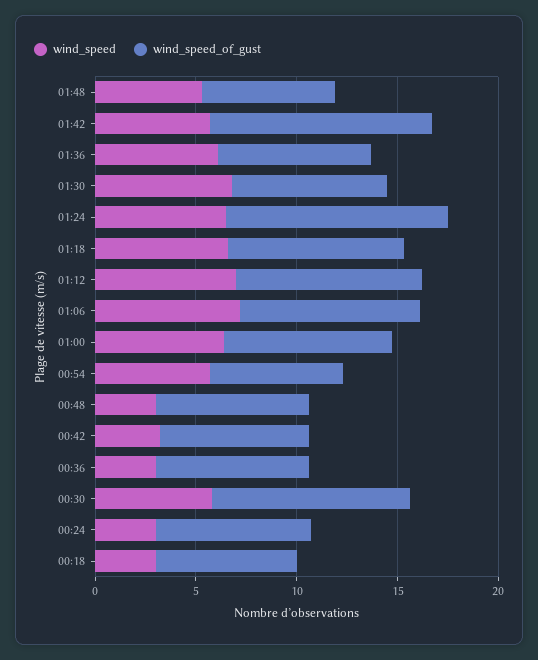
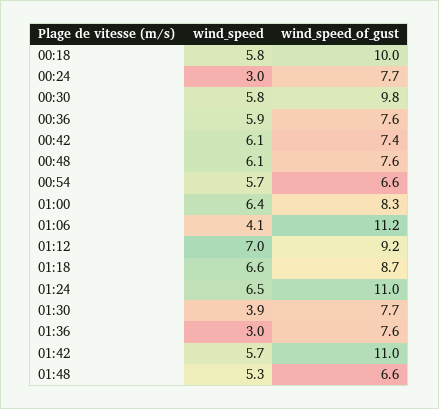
wind_speed, 01:36: 6 -> 3
wind_speed, 01:30: 7 -> 3.9
wind_speed, 01:06: 7 -> 4.1
wind_speed_of_gust, 01:06: 9 -> 11.2
wind_speed, 00:48: 3 -> 6.1
wind_speed, 00:42: 3 -> 6.1
wind_speed, 00:36: 3 -> 5.9
wind_speed, 00:18: 3 -> 5.8
wind_speed_of_gust, 00:18: 7 -> 10

